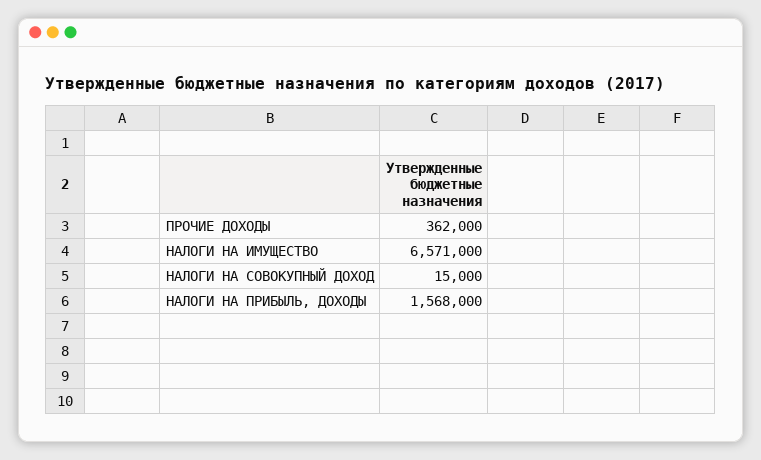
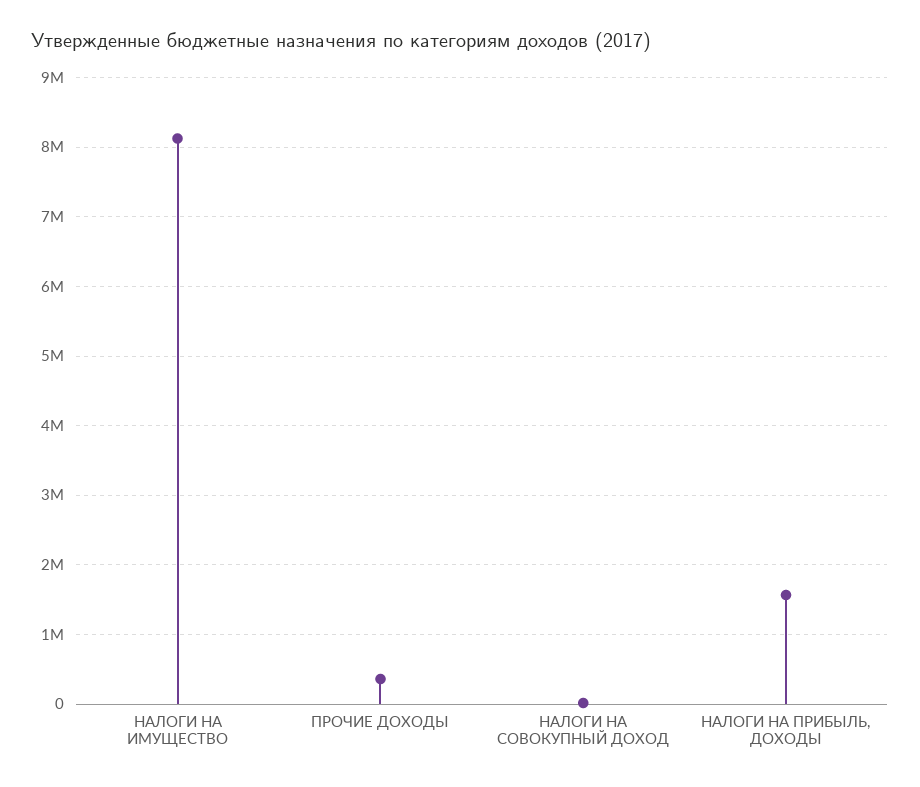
НАЛОГИ НА ИМУЩЕСТВО: 6571000 -> 8100000

